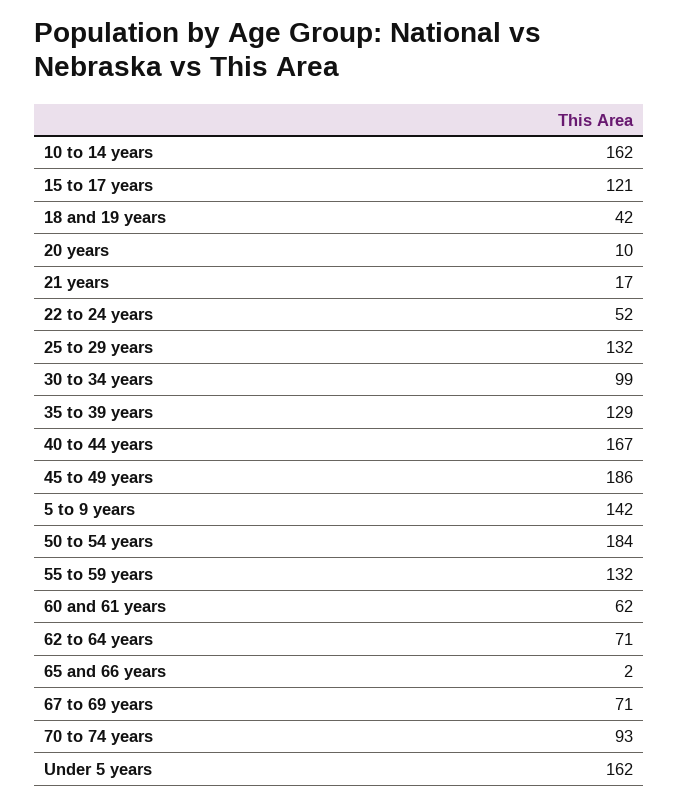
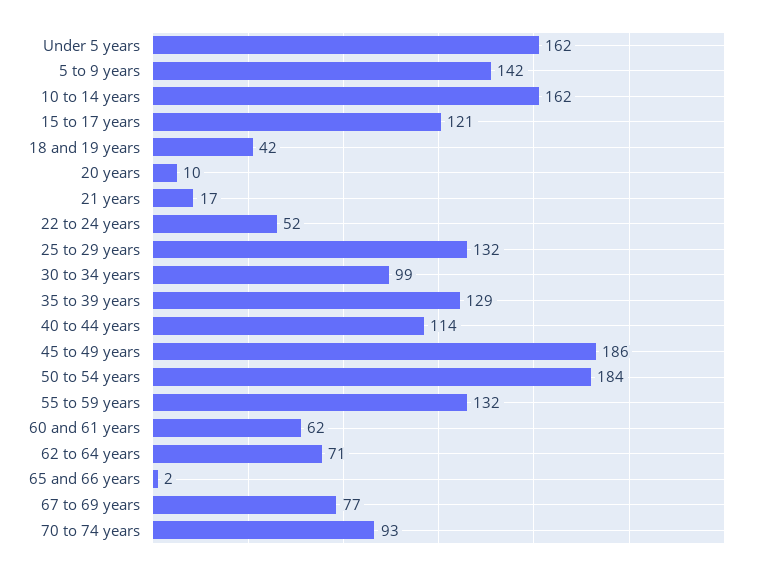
40 to 44 years: 167 -> 114
67 to 69 years: 71 -> 77

